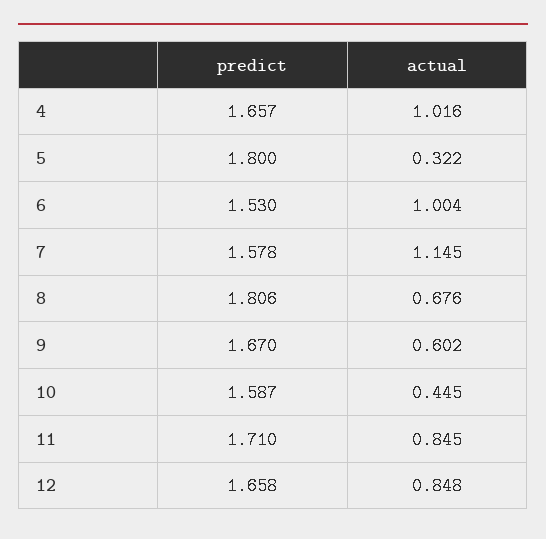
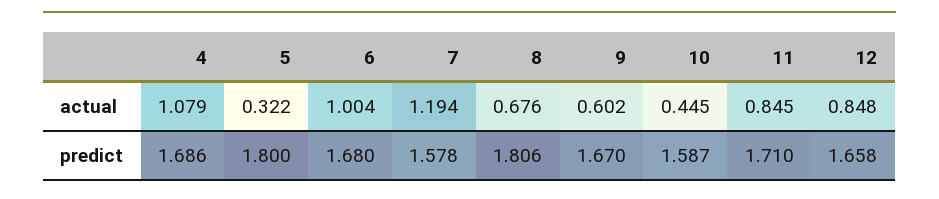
predict, 4: 1.657 -> 1.686
actual, 4: 1.016 -> 1.079
predict, 6: 1.53 -> 1.68
actual, 7: 1.145 -> 1.194

